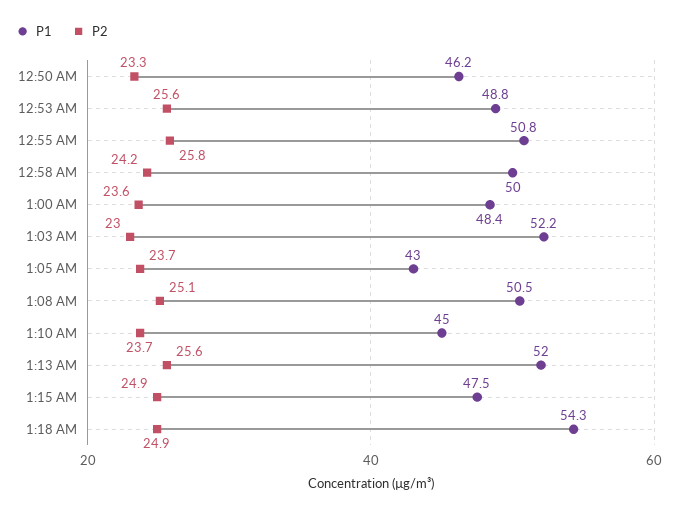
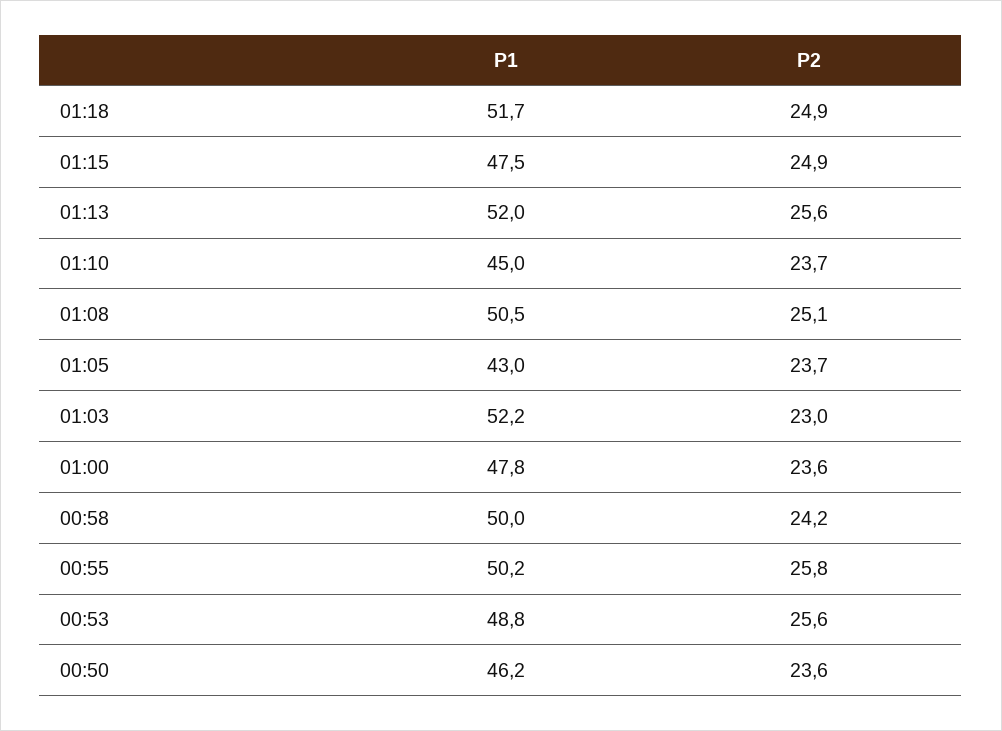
P2, 12:50 AM: 23.3 -> 23.6
P1, 12:55 AM: 50.8 -> 50.2
P1, 1:00 AM: 48.4 -> 47.8
P1, 1:18 AM: 54.3 -> 51.7

